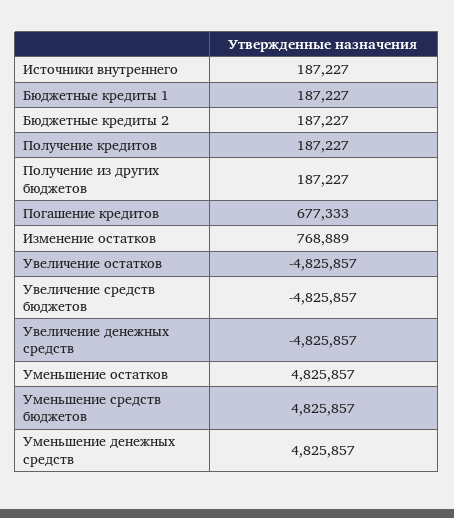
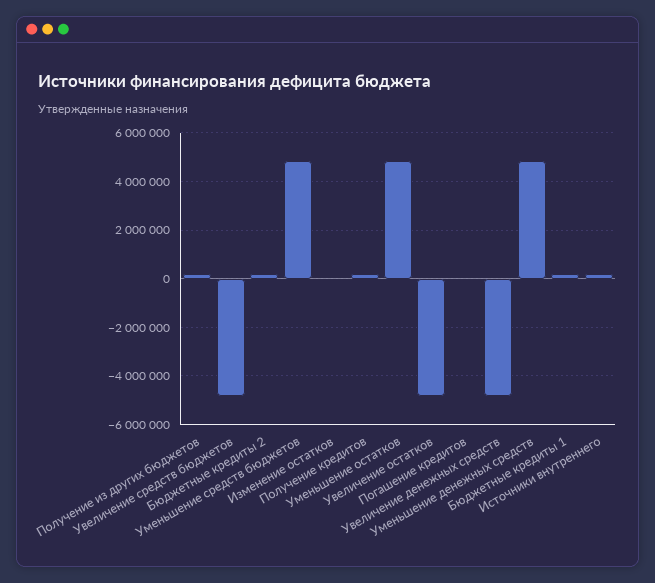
Погашение кредитов: 677333 -> 0
Изменение остатков: 768889 -> 0

